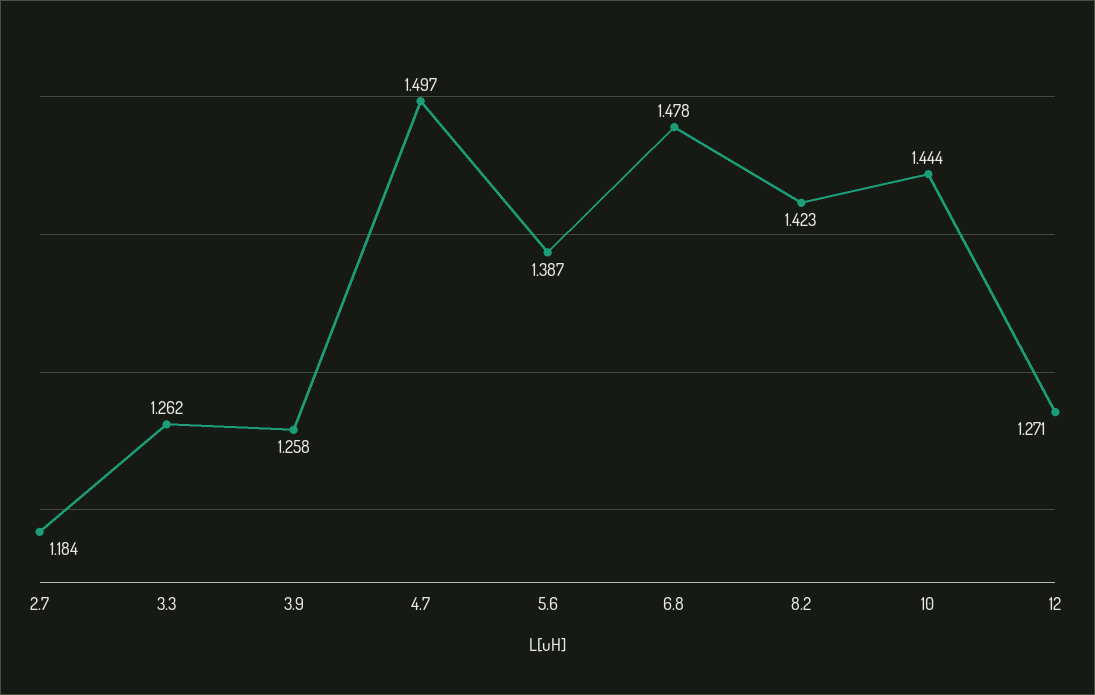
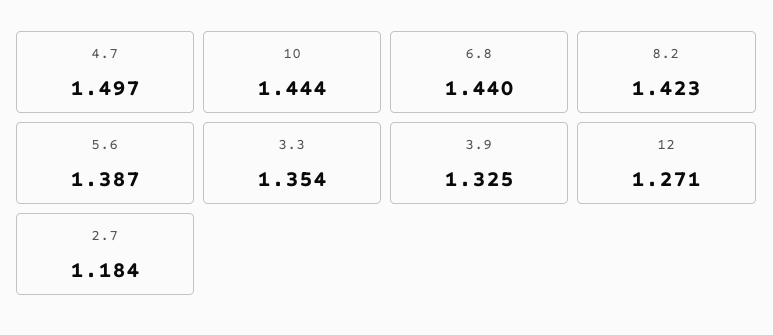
3.3: 1.262 -> 1.354
3.9: 1.258 -> 1.325
6.8: 1.478 -> 1.44

